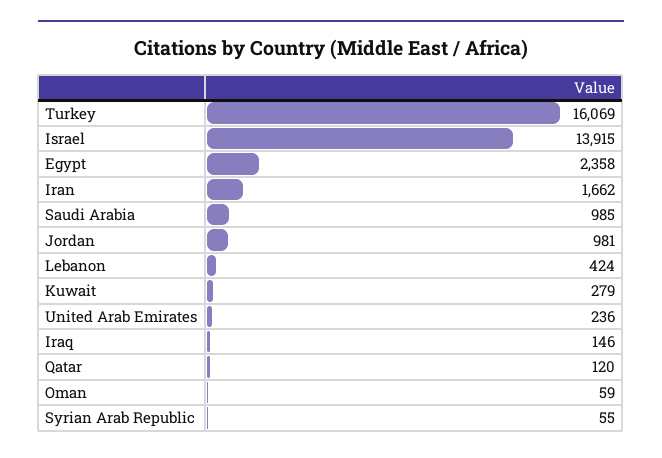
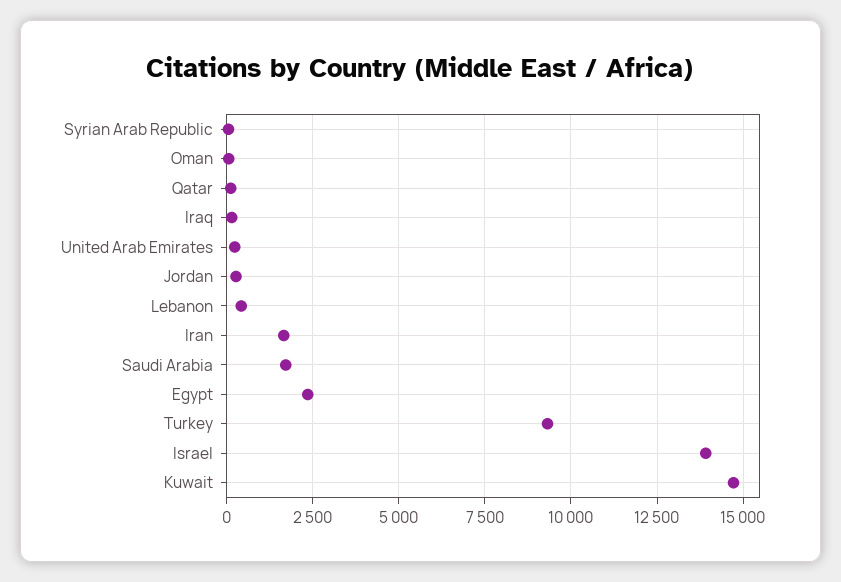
Turkey: 16069 -> 9250
Saudi Arabia: 985 -> 1750
Jordan: 981 -> 250
Kuwait: 279 -> 14750

